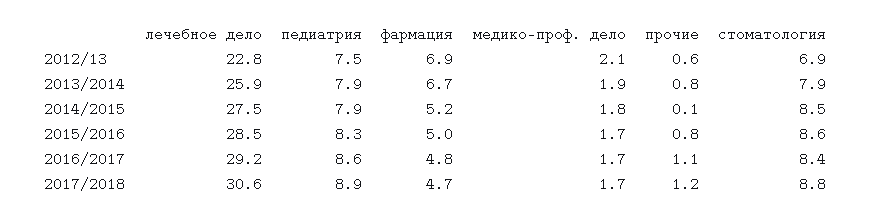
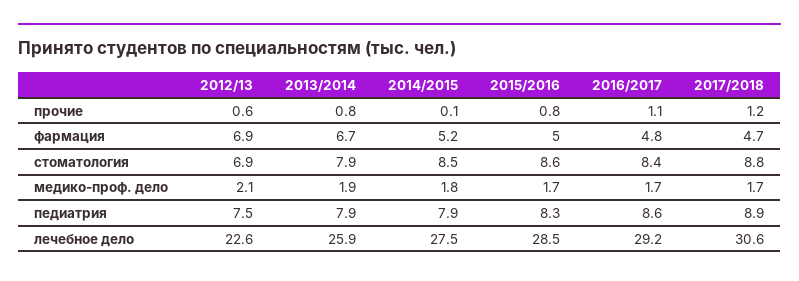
лечебное дело, 2012/13: 22.8 -> 22.6

